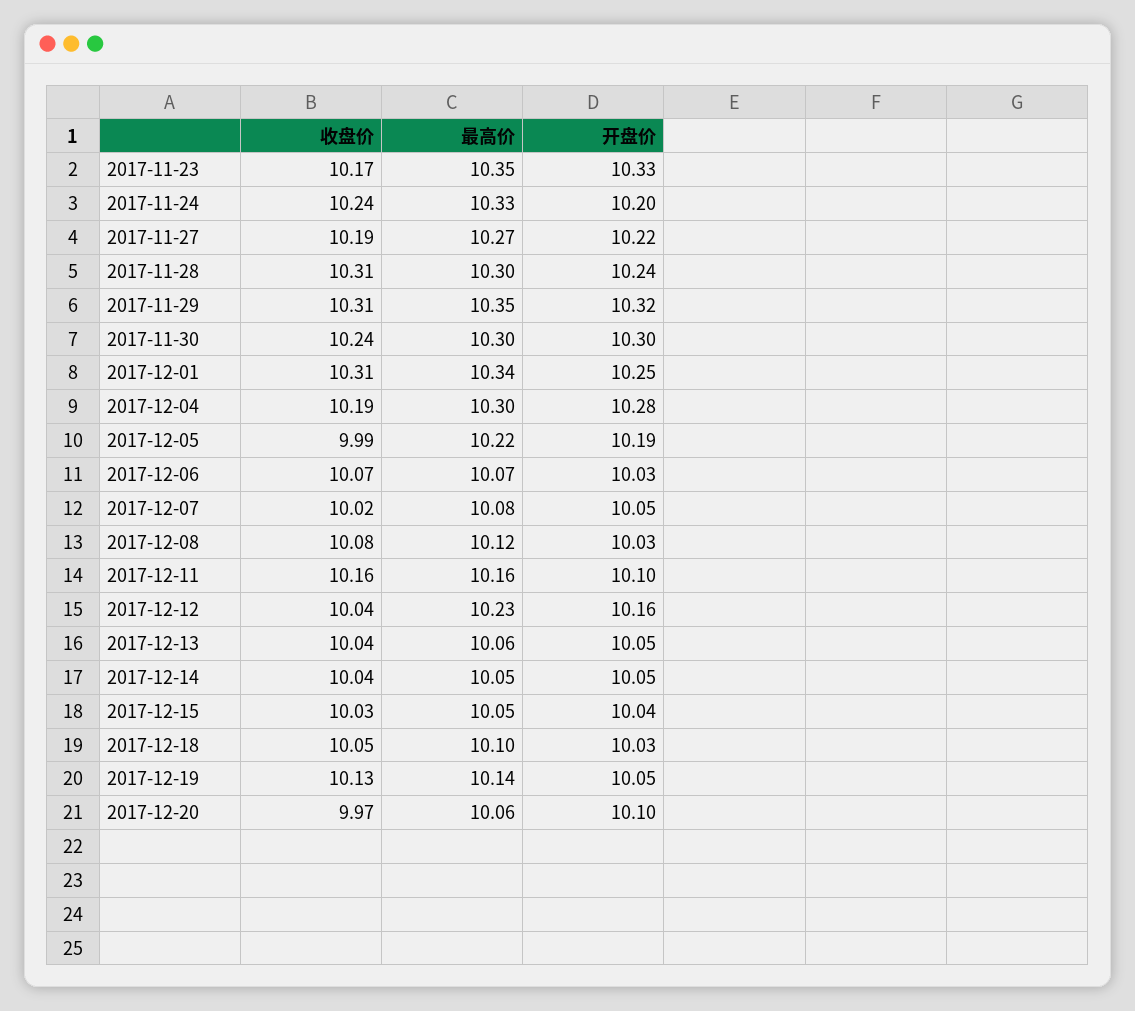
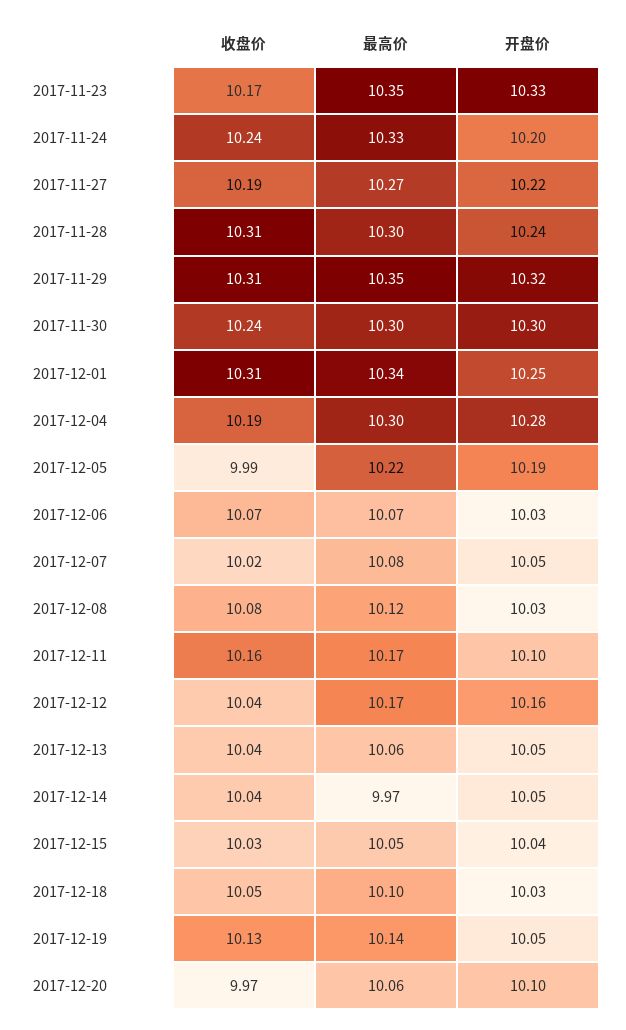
最高价, 2017-12-11: 10.16 -> 10.17
最高价, 2017-12-12: 10.23 -> 10.17
最高价, 2017-12-14: 10.05 -> 9.97

